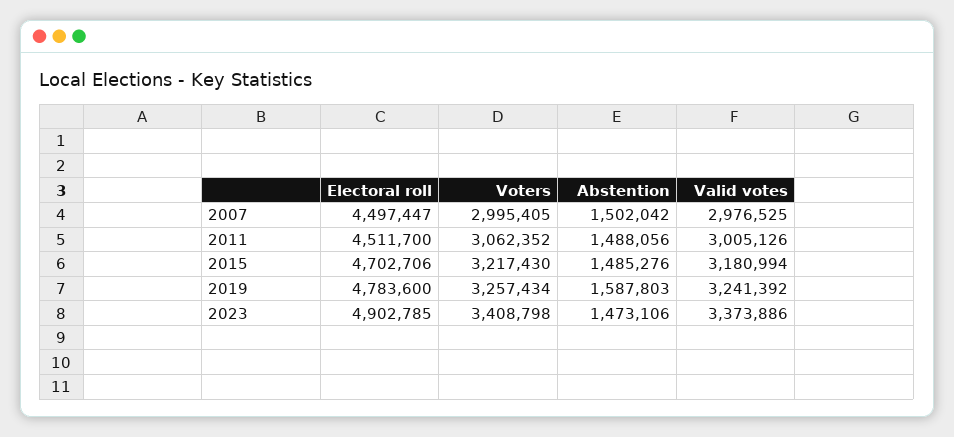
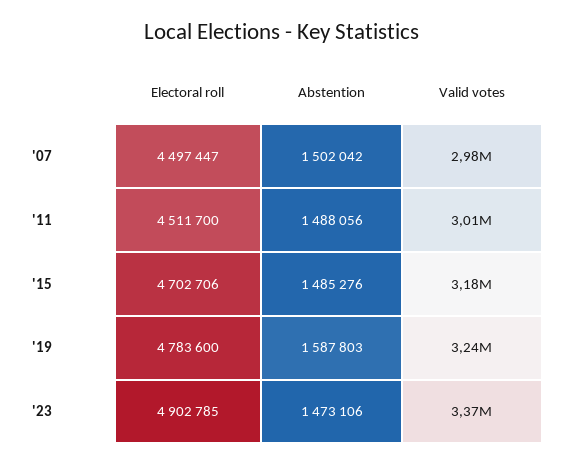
Voters, 2007: 2995405 -> none
Voters, 2011: 3062352 -> none
Voters, 2015: 3217430 -> none
Voters, 2019: 3257434 -> none
Voters, 2023: 3408798 -> none

